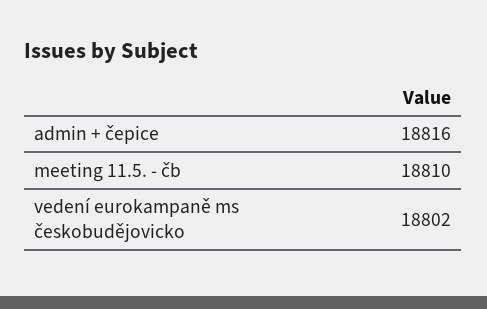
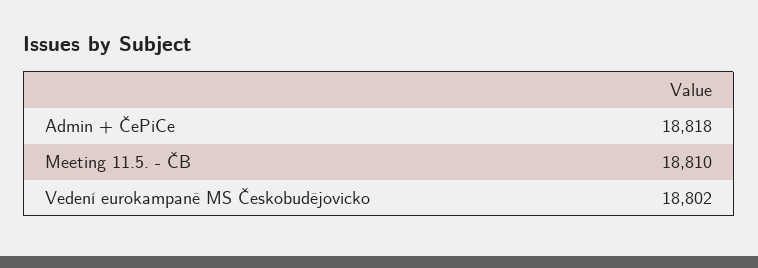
admin + čepice: 18816 -> 18818

